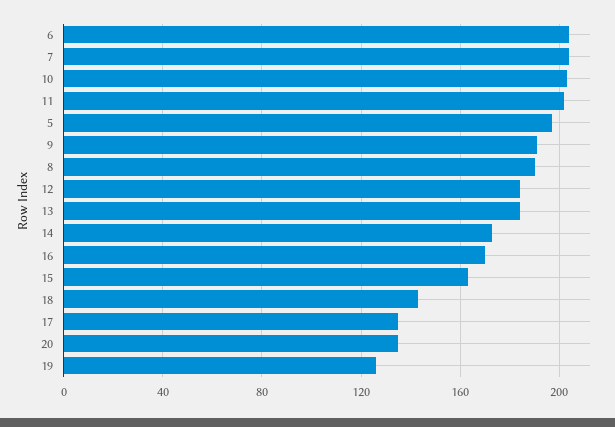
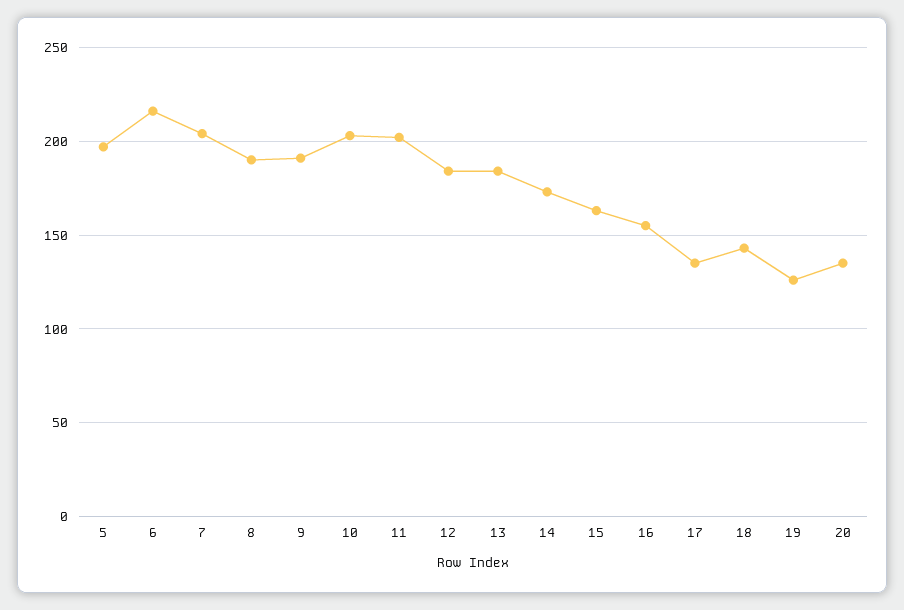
6: 205 -> 215
16: 170 -> 155

